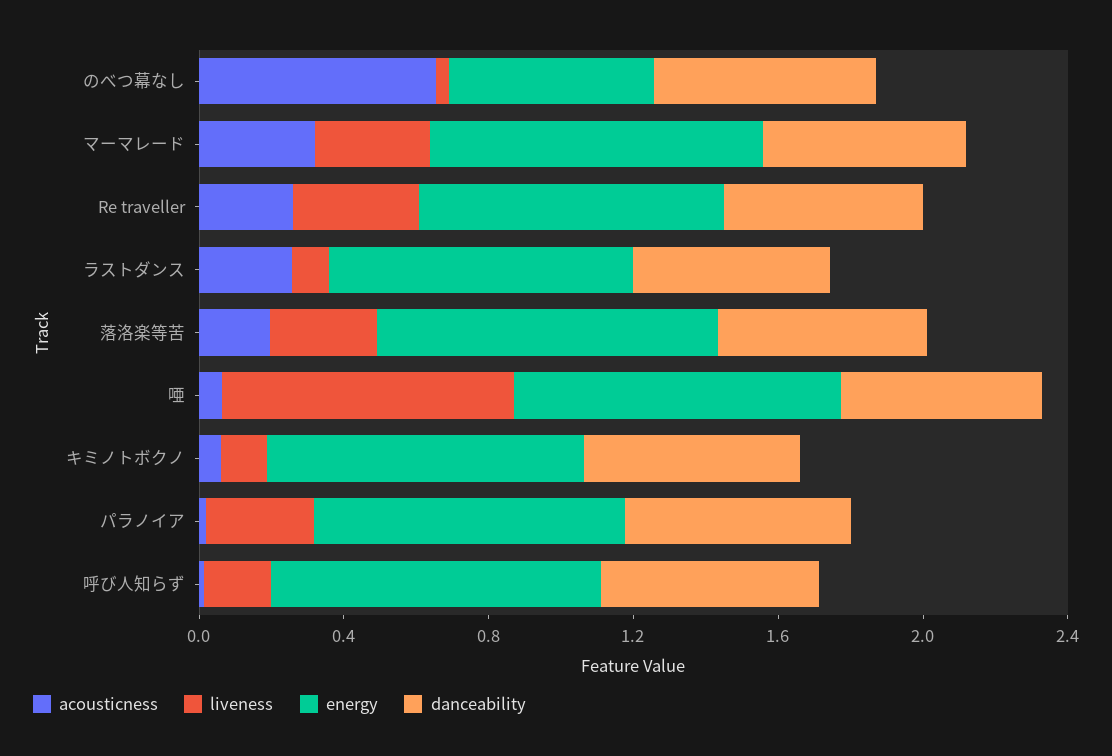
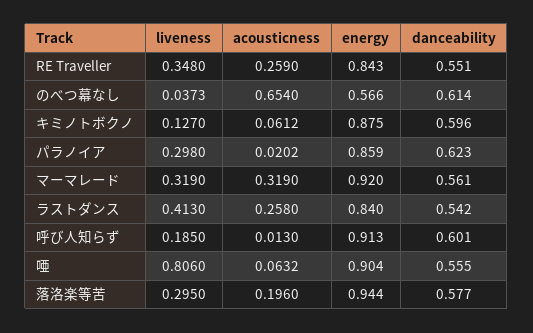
liveness, ラストダンス: 0.1 -> 0.413

